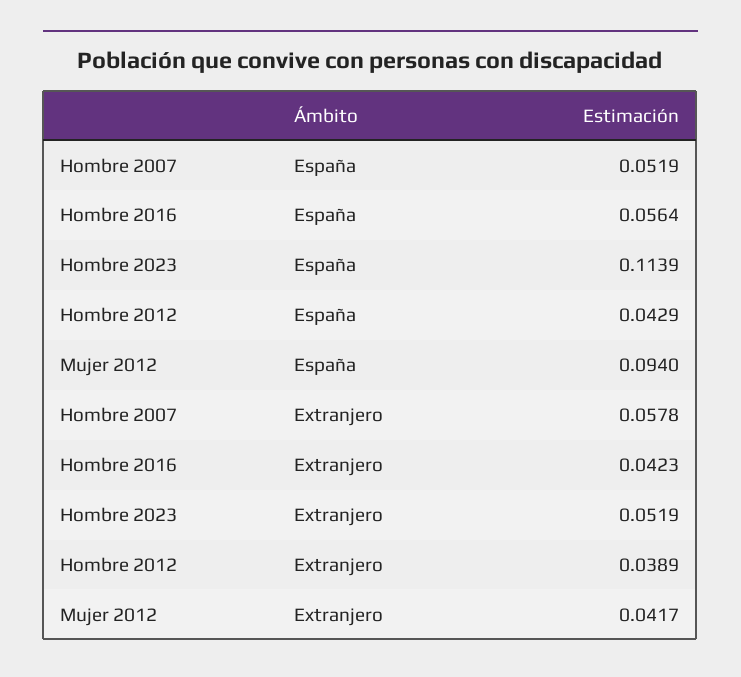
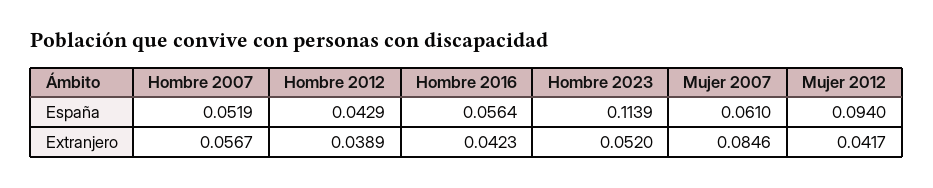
Hombre 2007, Extranjero: 0.0578 -> 0.0567
Hombre 2023, Extranjero: 0.0519 -> 0.052
Mujer 2007, España: none -> 0.061
Mujer 2007, Extranjero: none -> 0.0846

